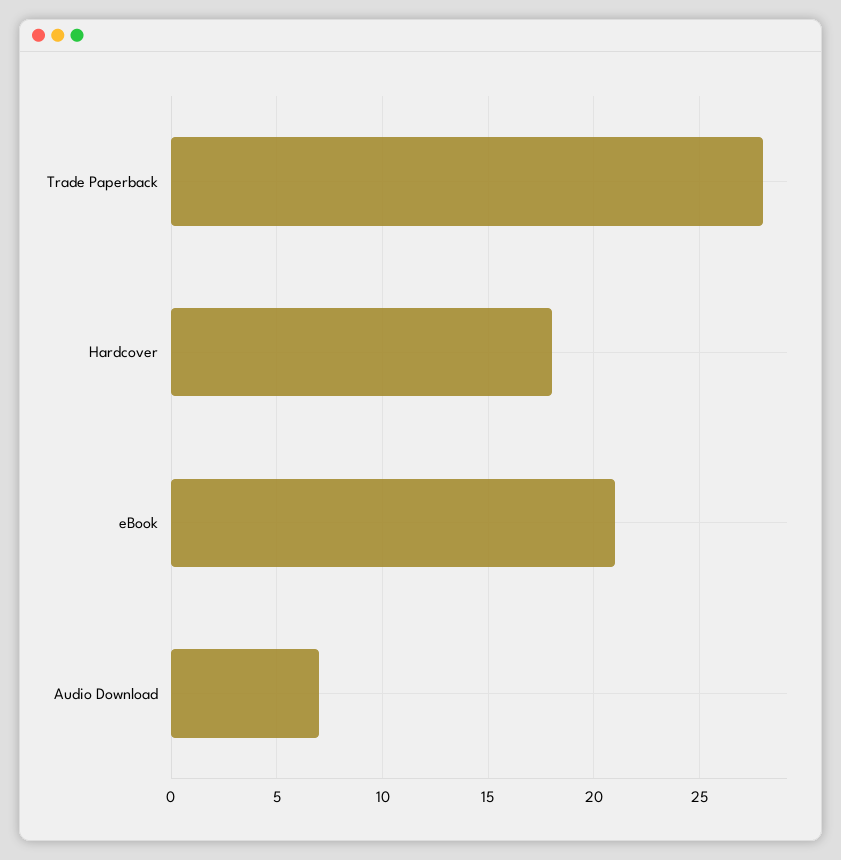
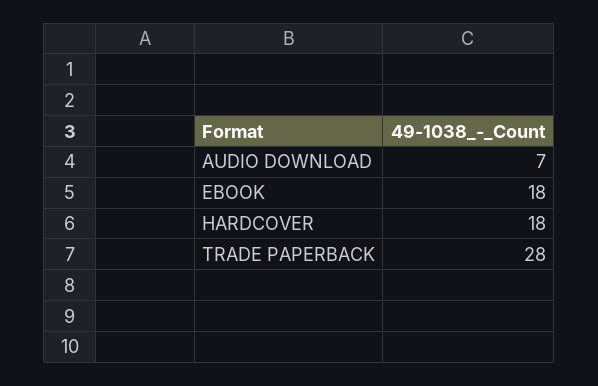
eBook: 21 -> 18

